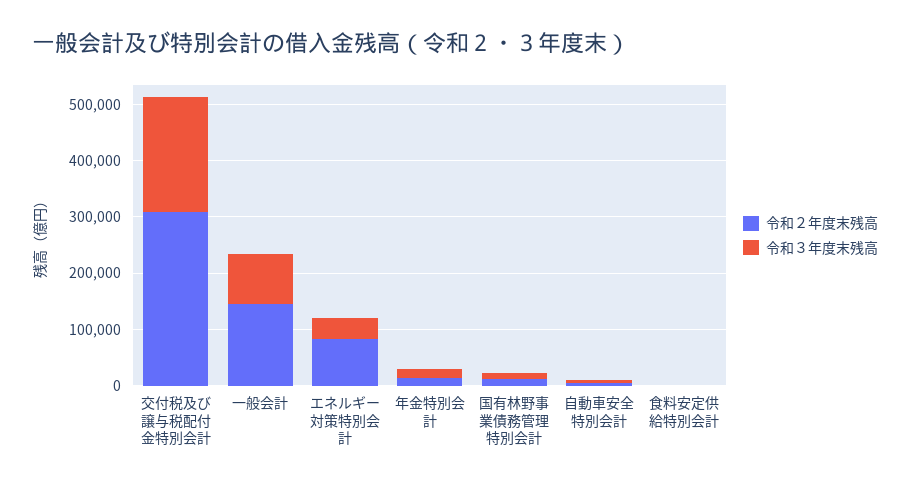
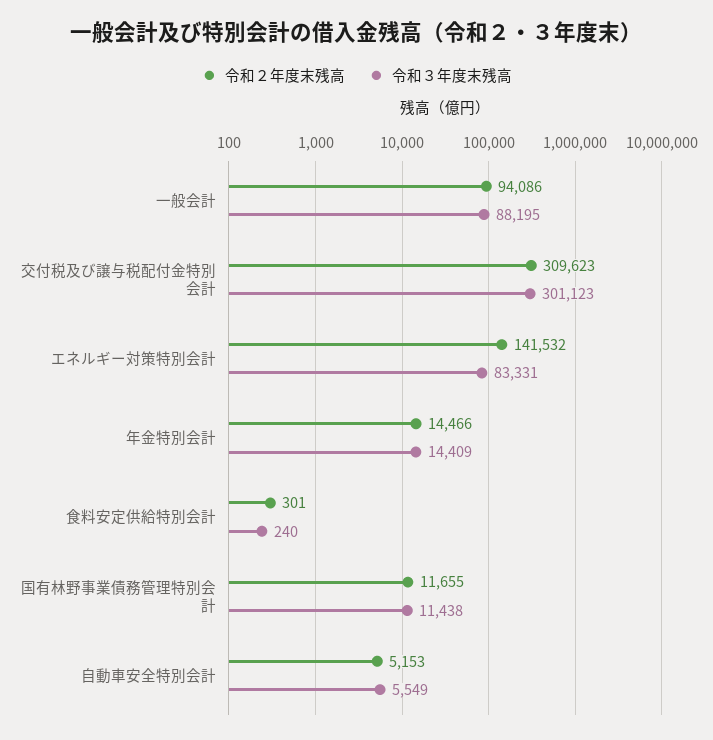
令和３年度末残高, 交付税及び譲与税配付金特別会計: 200000 -> 301123
令和２年度末残高, 一般会計: 140000 -> 94086
令和２年度末残高, エネルギー対策特別会計: 80000 -> 141532
令和３年度末残高, エネルギー対策特別会計: 40000 -> 83331

